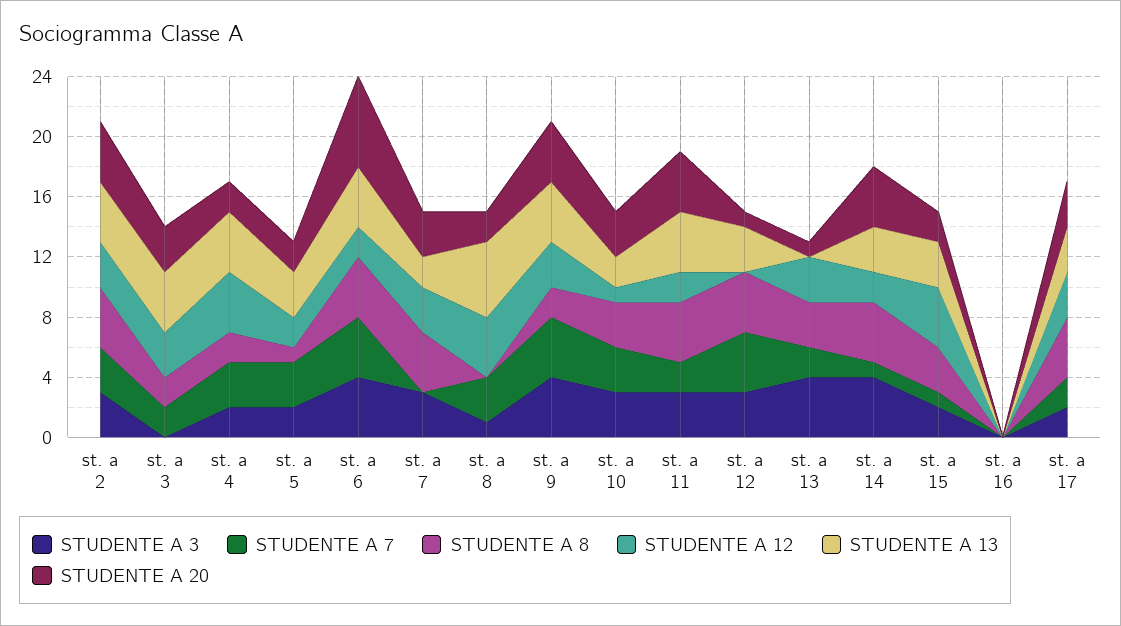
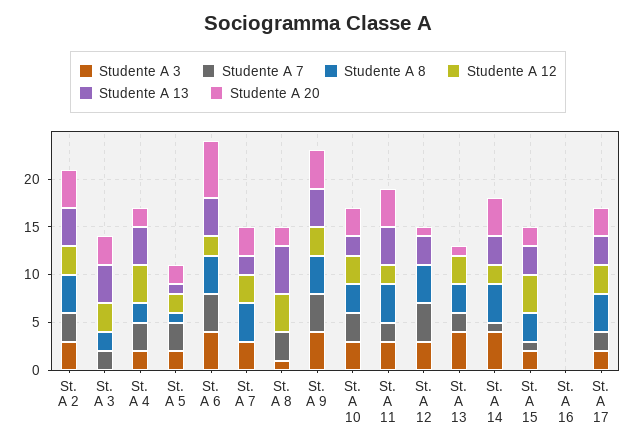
STUDENTE A 13, st. a 5: 3 -> 1
STUDENTE A 8, st. a 9: 2 -> 4
STUDENTE A 12, st. a 10: 1 -> 3

